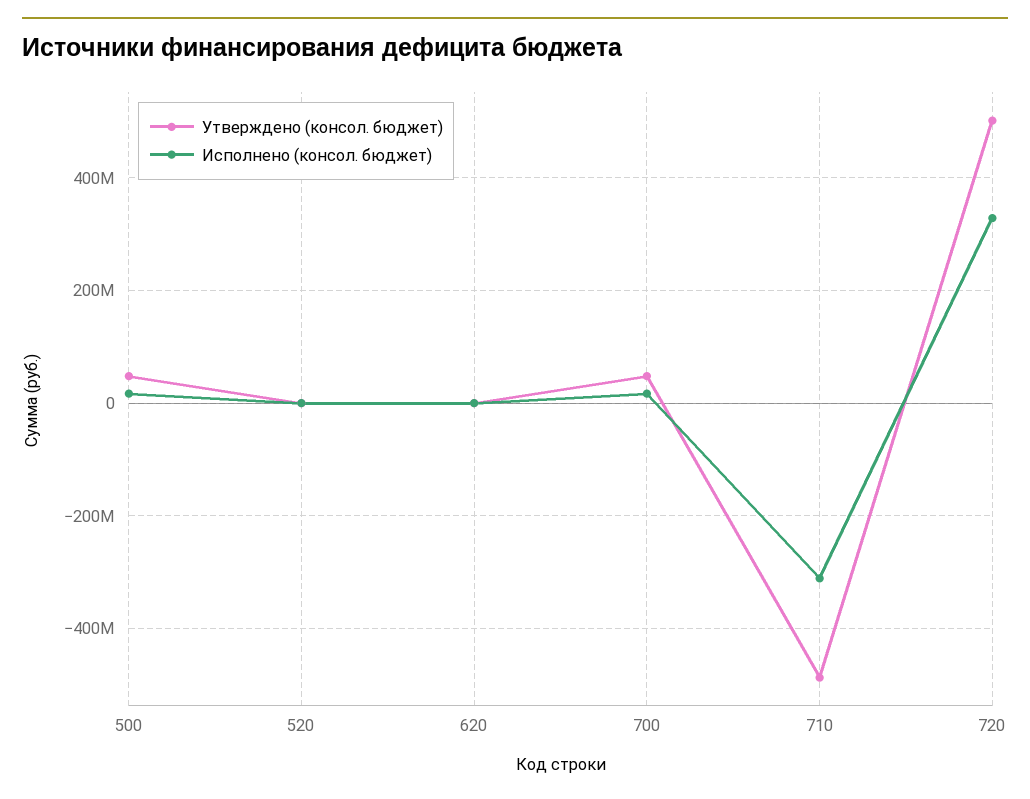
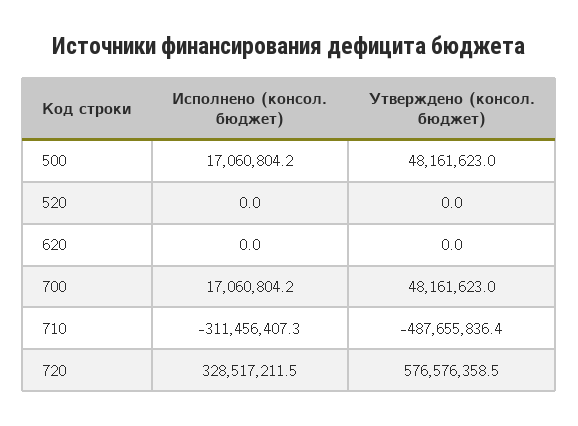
Утверждено (консол. бюджет), 720: 500000000 -> 576576358.5

